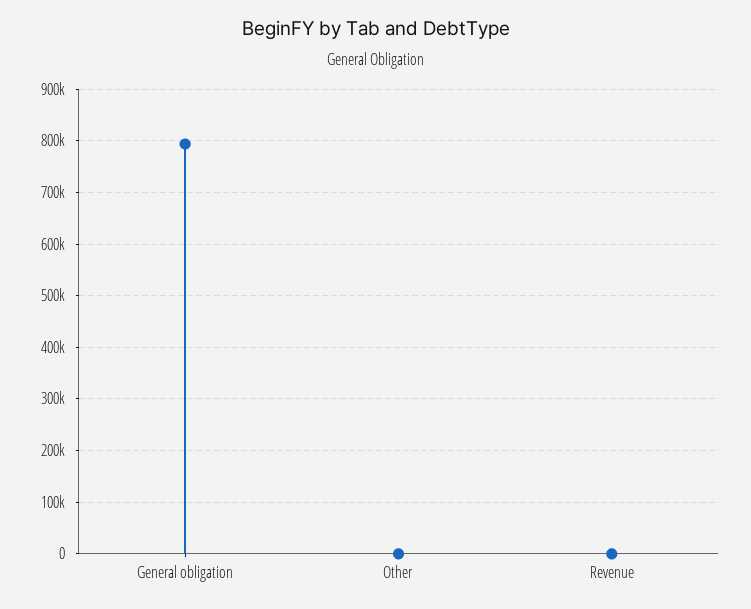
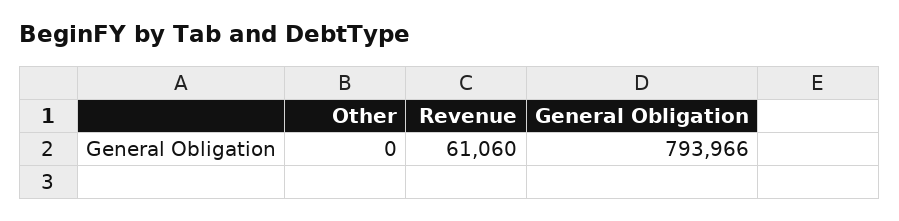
Revenue: 0 -> 61060

